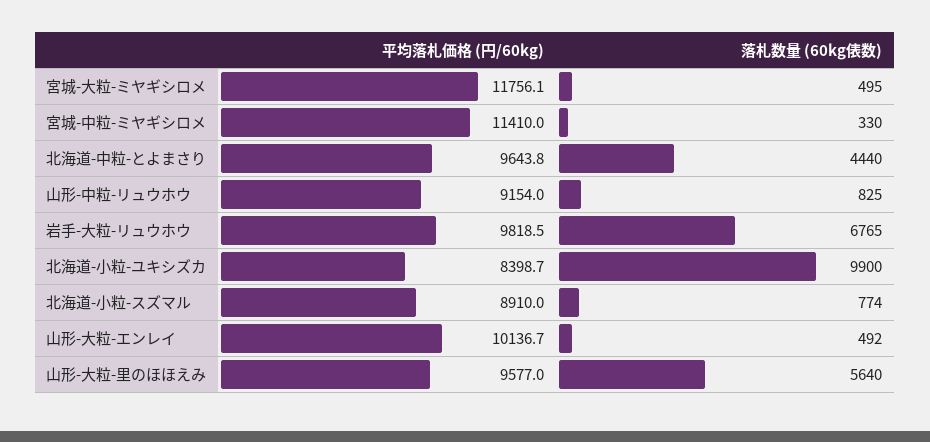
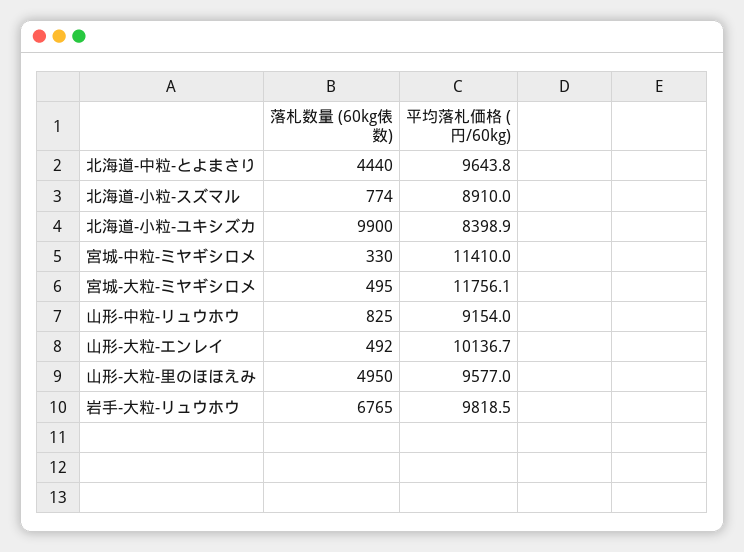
平均落札価格 (円/60kg), 北海道-小粒-ユキシズカ: 8398.7 -> 8398.9
落札数量 (60kg俵数), 山形-大粒-里のほほえみ: 5640 -> 4950

